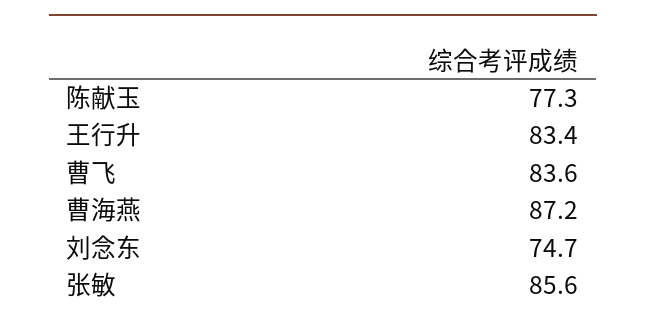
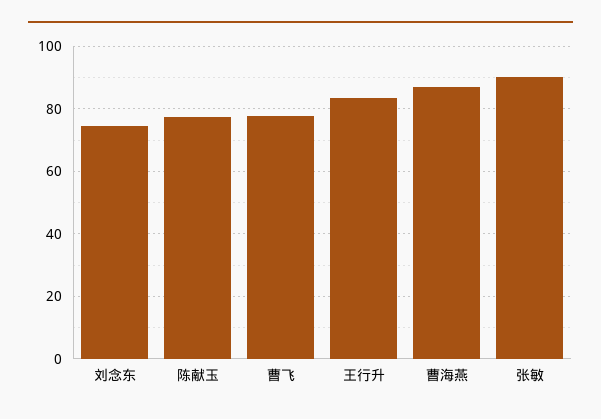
曹飞: 83.6 -> 78
张敏: 85.6 -> 90

